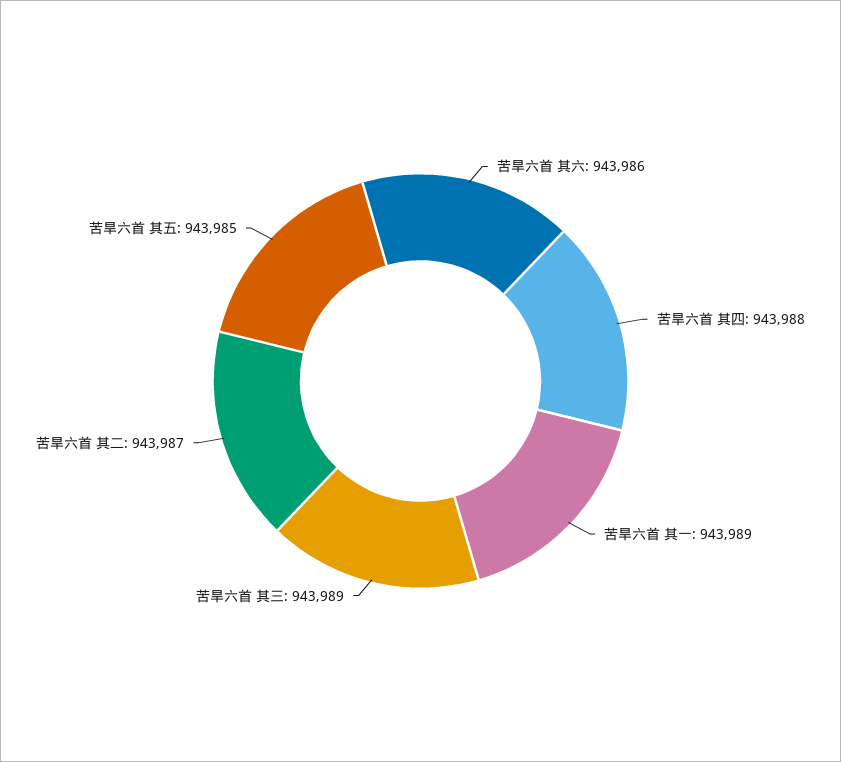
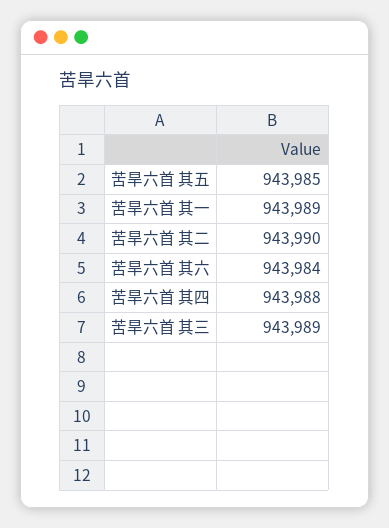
苦旱六首 其六: 943986 -> 943984
苦旱六首 其二: 943987 -> 943990

